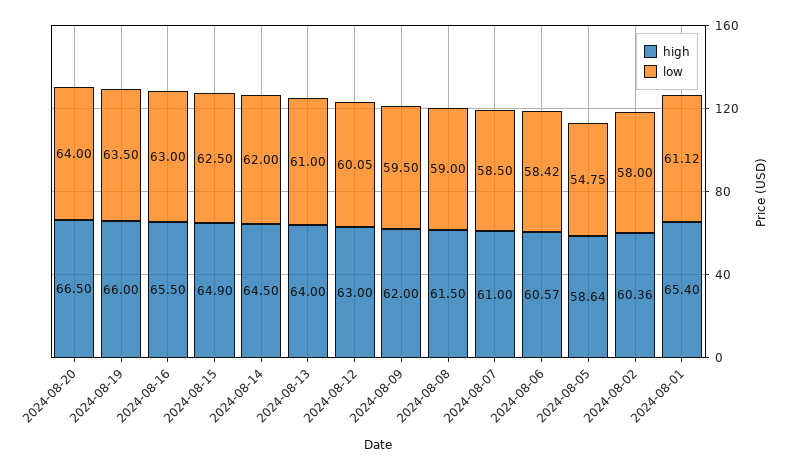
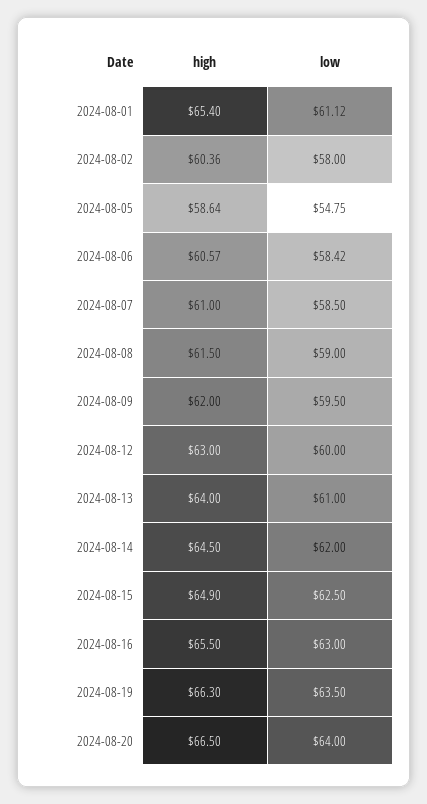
high, 2024-08-19: 66 -> 66.3
low, 2024-08-12: 60.05 -> 60

